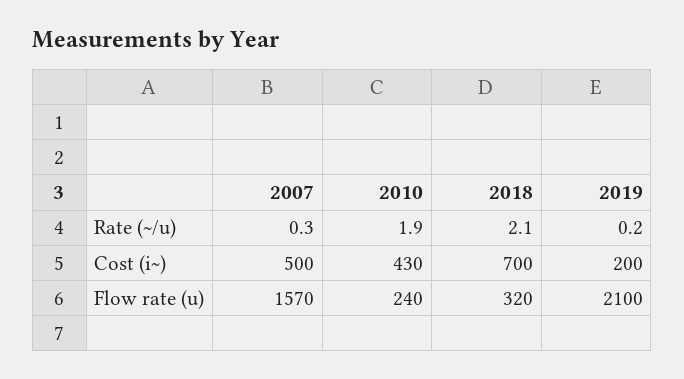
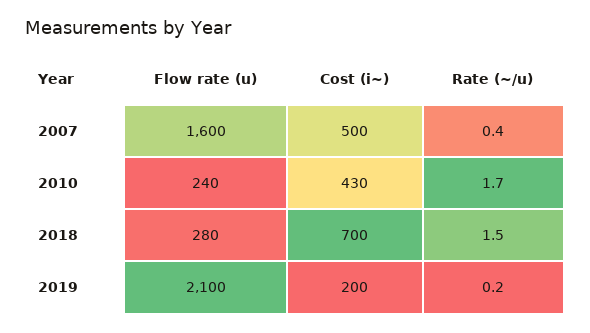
2007, Rate (~/u): 0.3 -> 0.4
2010, Rate (~/u): 1.9 -> 1.7
2018, Rate (~/u): 2.1 -> 1.5
2007, Flow rate (u): 1570 -> 1600
2018, Flow rate (u): 320 -> 280

